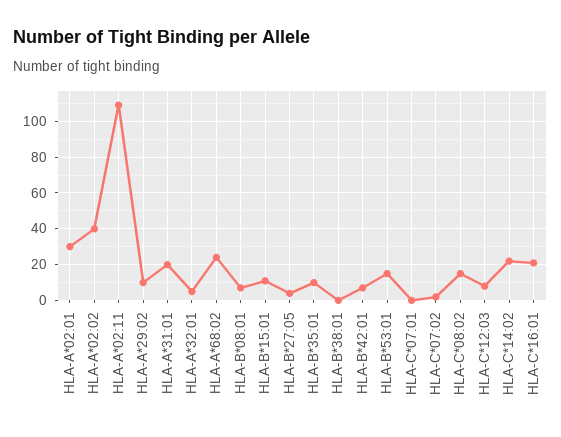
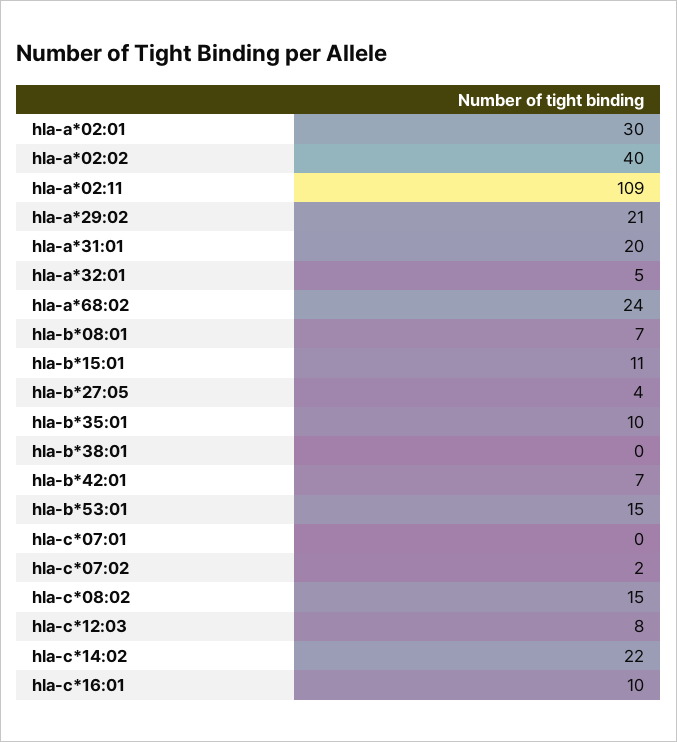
HLA-A*29:02: 10 -> 21
HLA-C*16:01: 20 -> 10

